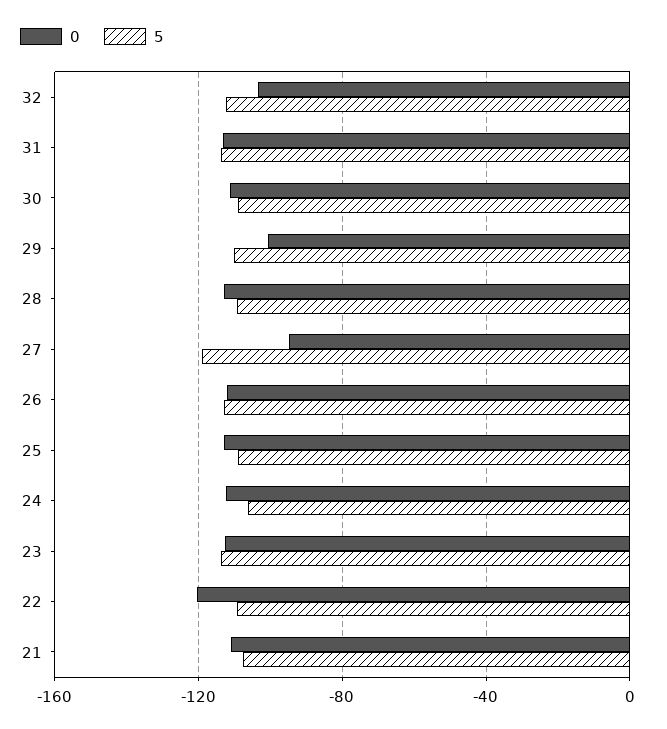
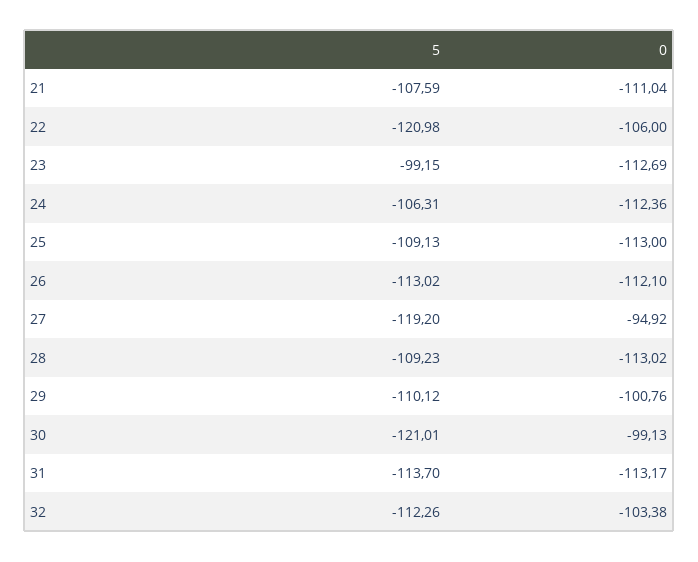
0, 30: -110 -> -99.13
5, 30: -110 -> -121.01
5, 23: -115 -> -99.15
0, 22: -120 -> -106
5, 22: -110 -> -120.98

